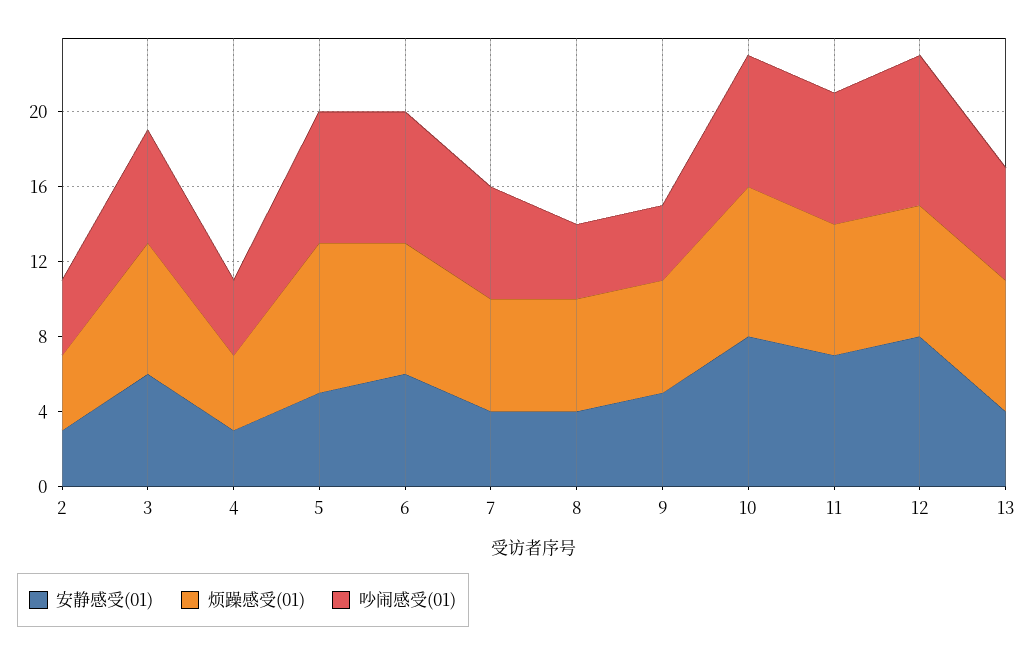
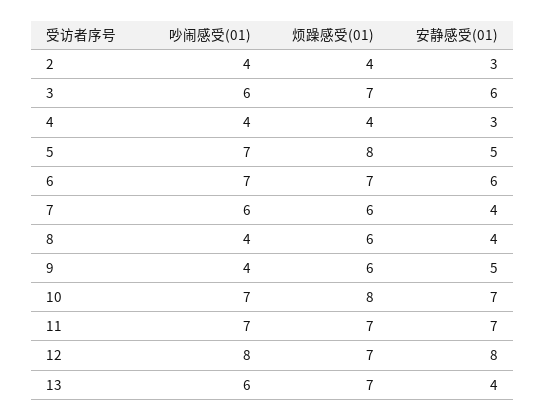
安静感受(01), 10: 8 -> 7

